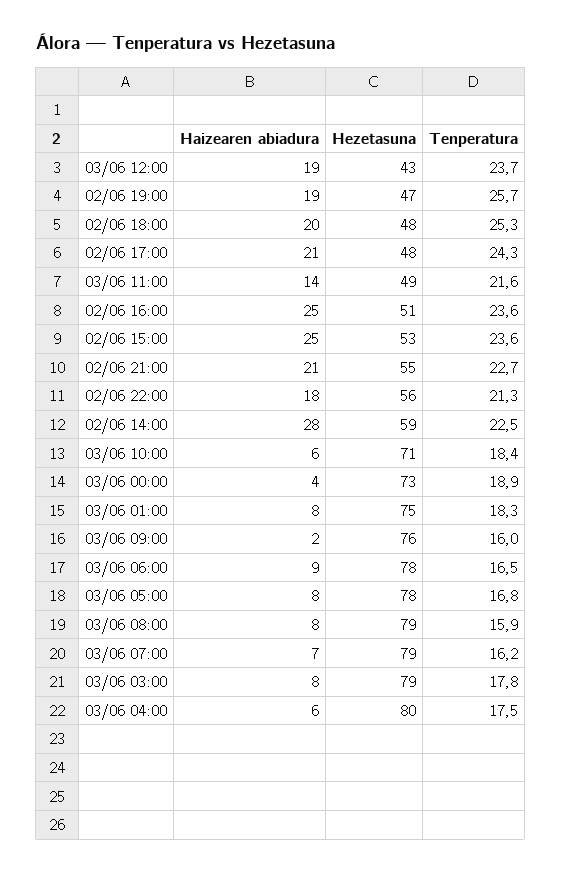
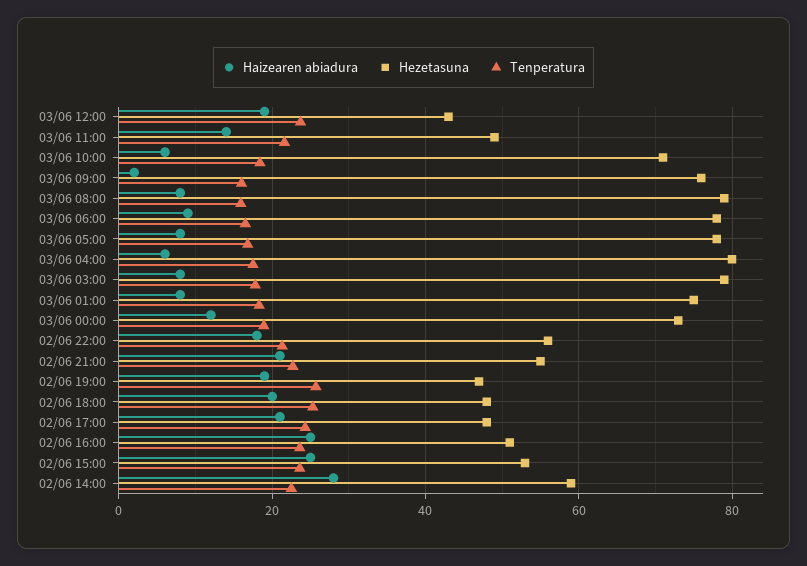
Haizearen abiadura, 03/06 00:00: 4 -> 12
Haizearen abiadura, 03/06 07:00: 7 -> none
Hezetasuna, 03/06 07:00: 79 -> none
Tenperatura, 03/06 07:00: 16.2 -> none

